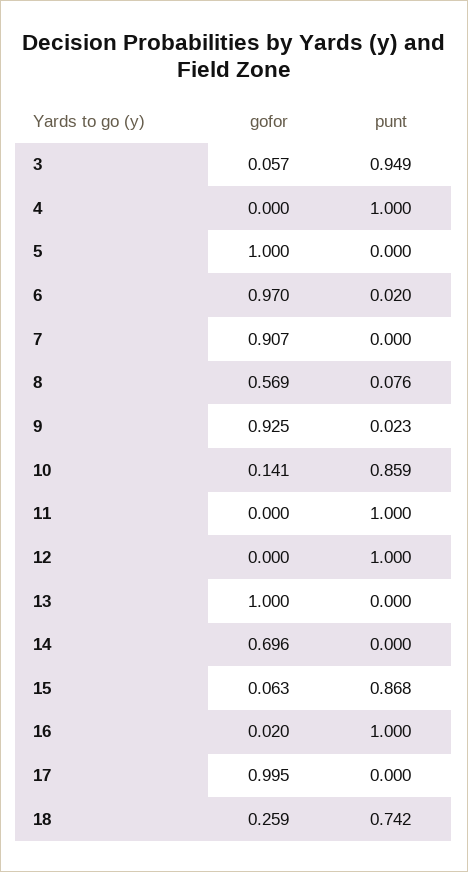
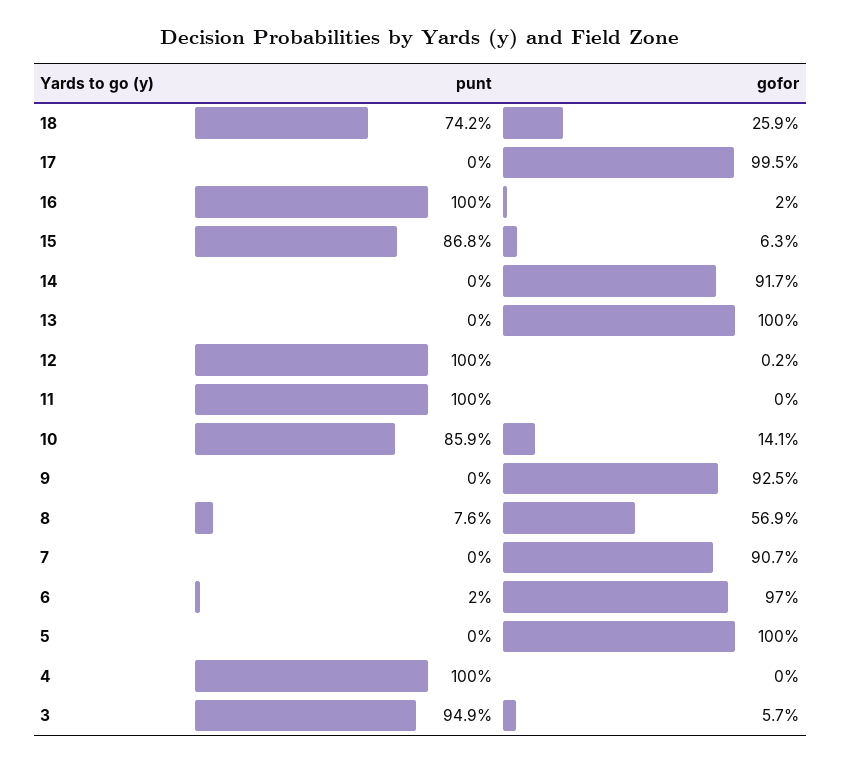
punt, 9: 0.023 -> 0
gofor, 12: 0 -> 0.002
gofor, 14: 0.696 -> 0.917

